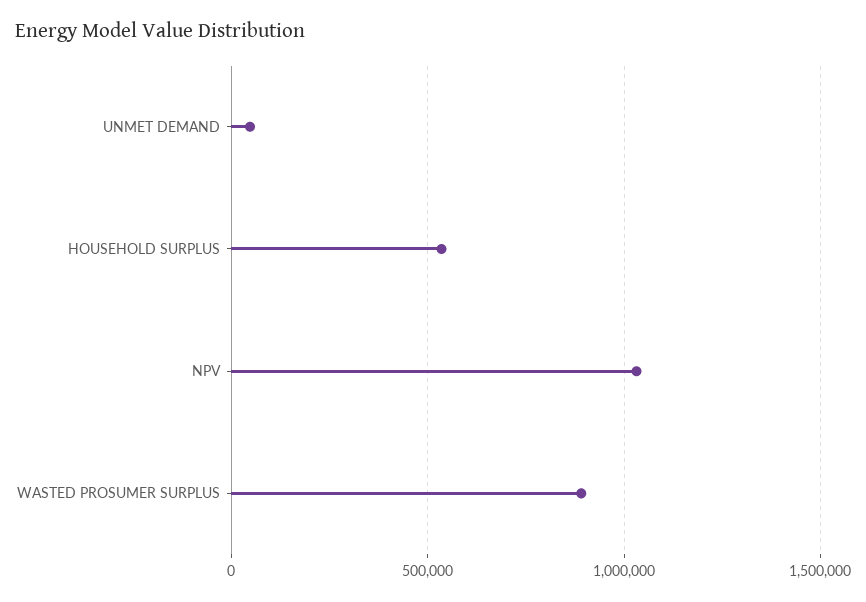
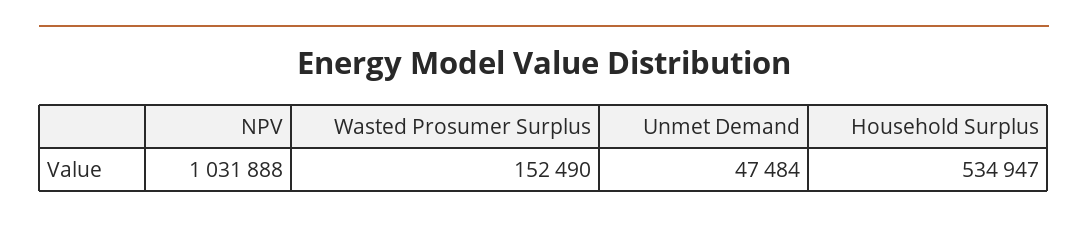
WASTED PROSUMER SURPLUS: 900000 -> 152490

